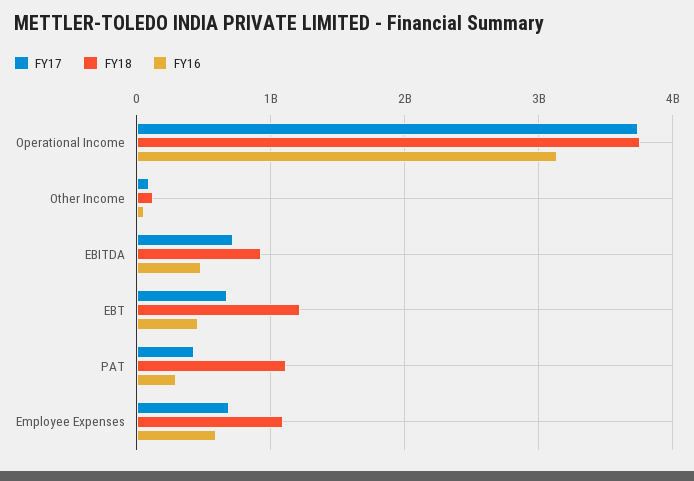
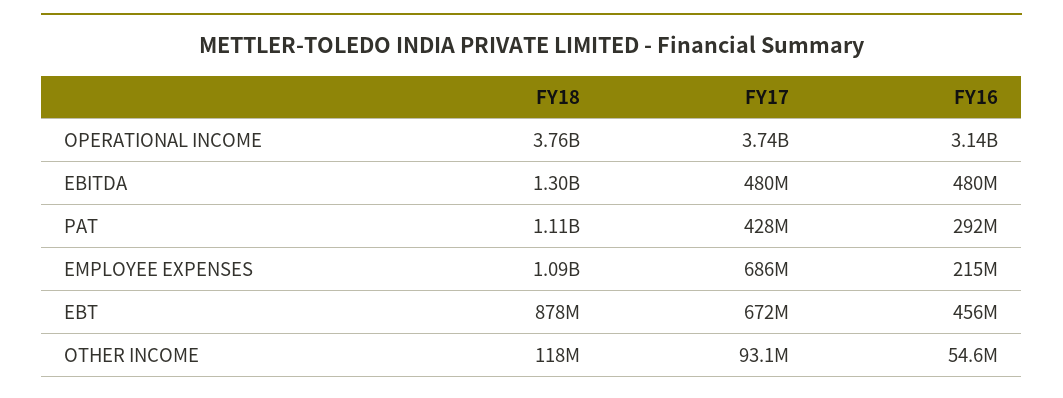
FY17, EBITDA: 700000000 -> 480000000
FY18, EBITDA: 900000000 -> 1300000000
FY18, EBT: 1200000000 -> 878000000
FY16, Employee Expenses: 600000000 -> 215000000

